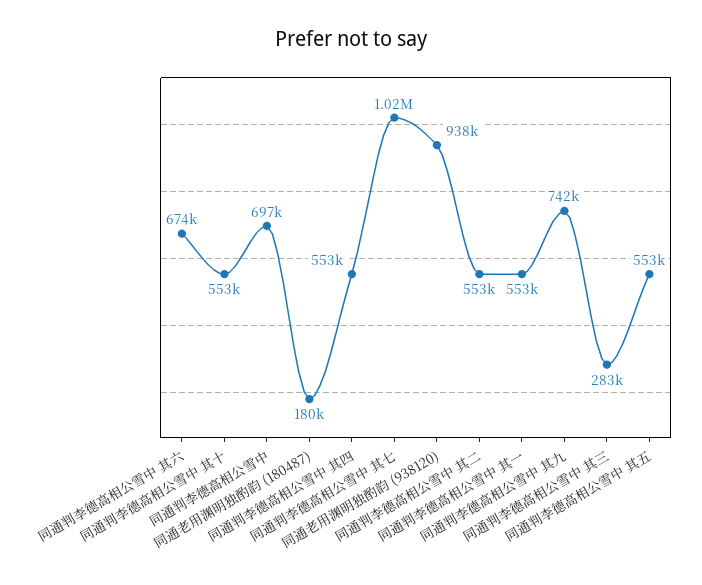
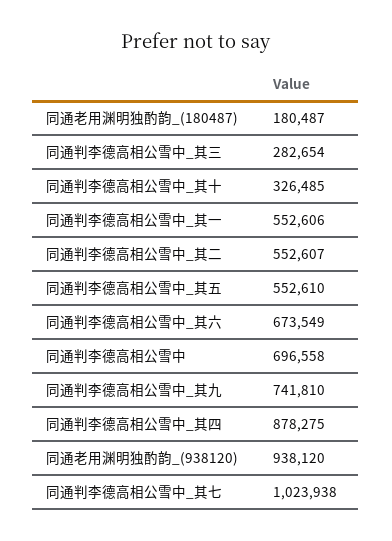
同通判李德高相公雪中 其十: 553000 -> 326485
同通判李德高相公雪中 其四: 553000 -> 878275

